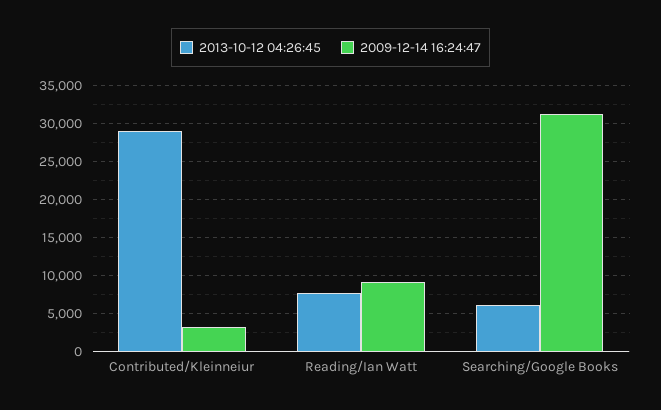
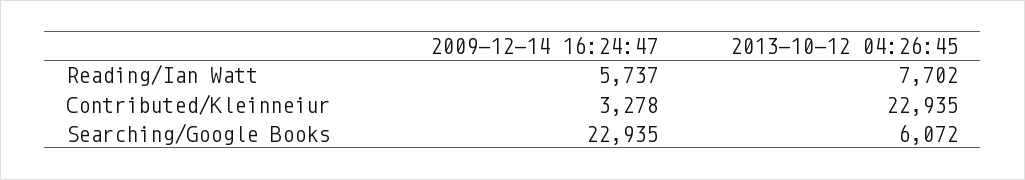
2013-10-12 04:26:45, Contributed/Kleinneiur: 29000 -> 22935
2009-12-14 16:24:47, Reading/Ian Watt: 9000 -> 5737
2009-12-14 16:24:47, Searching/Google Books: 31000 -> 22935

